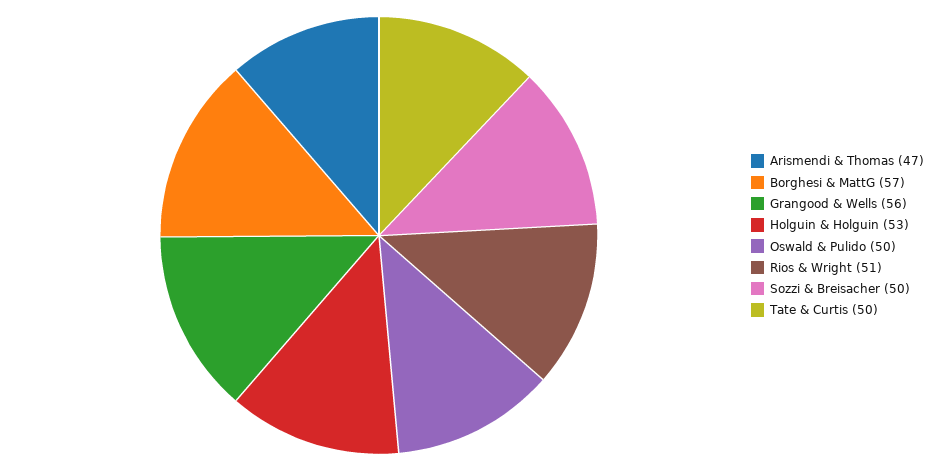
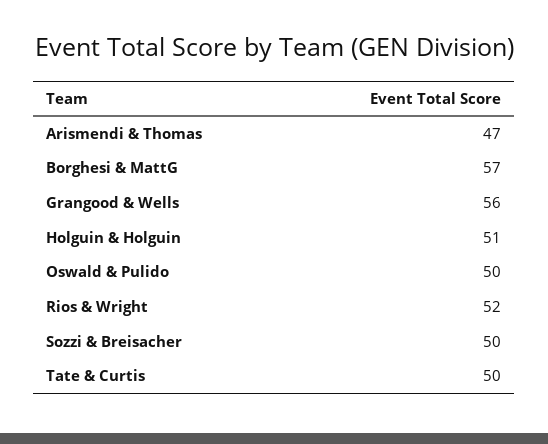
Holguin & Holguin: 53 -> 51
Rios & Wright: 51 -> 52

